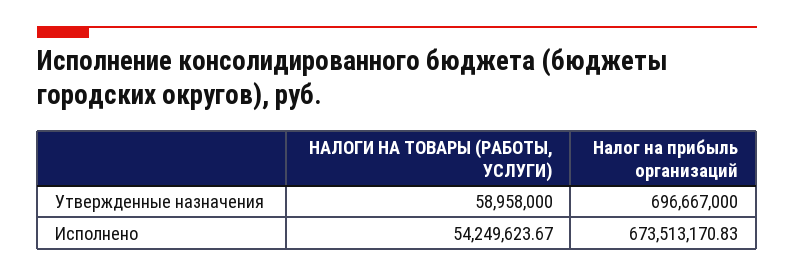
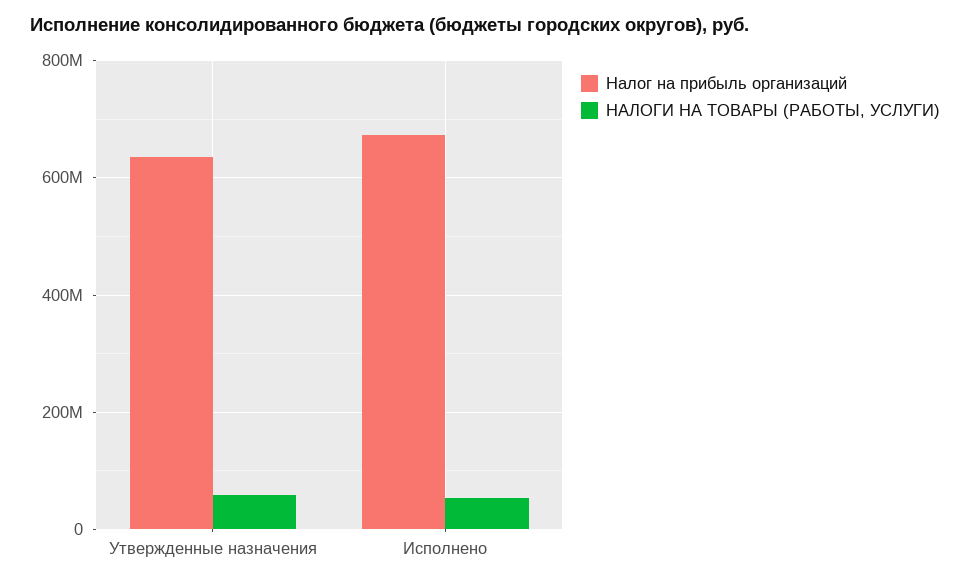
Налог на прибыль организаций, Утвержденные назначения: 696667000 -> 640000000

